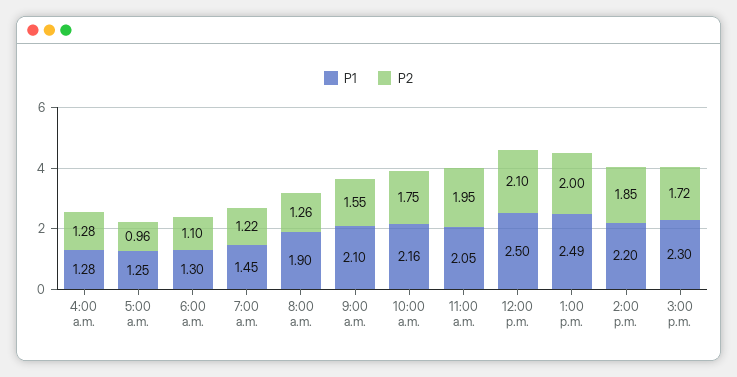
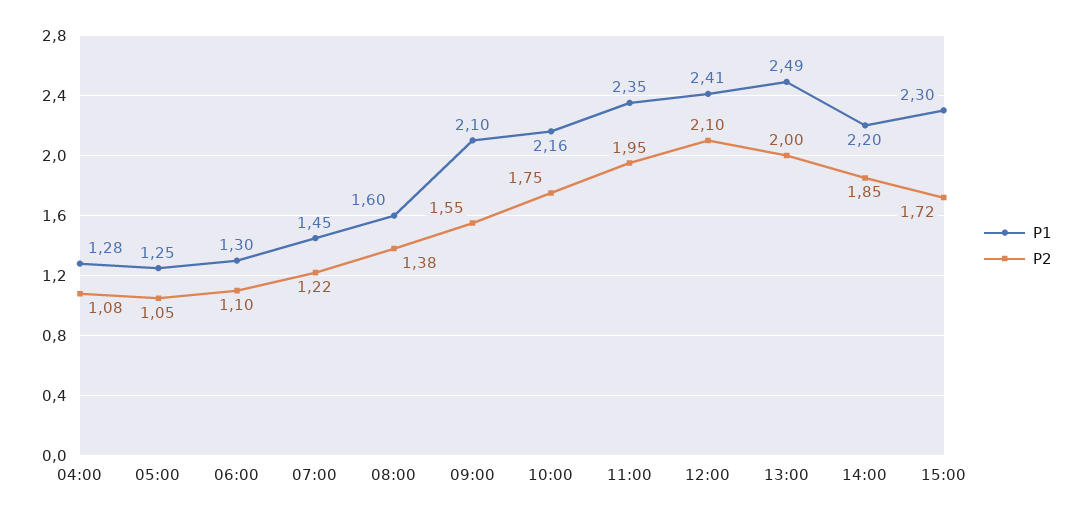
P2, 4:00 a.m.: 1.28 -> 1.08
P2, 5:00 a.m.: 0.96 -> 1.05
P1, 8:00 a.m.: 1.9 -> 1.6
P2, 8:00 a.m.: 1.26 -> 1.38
P1, 11:00 a.m.: 2.05 -> 2.35
P1, 12:00 p.m.: 2.5 -> 2.41

